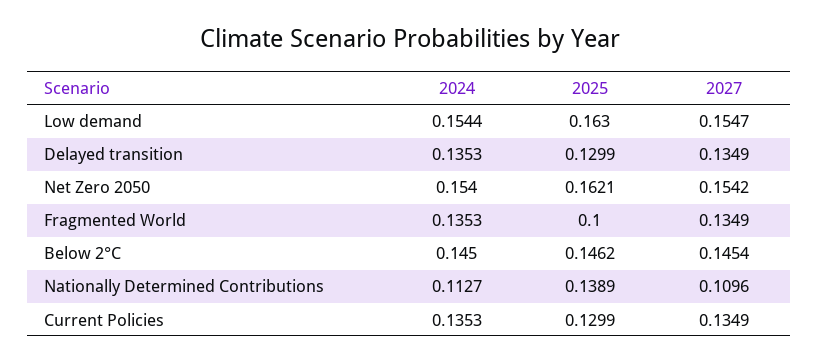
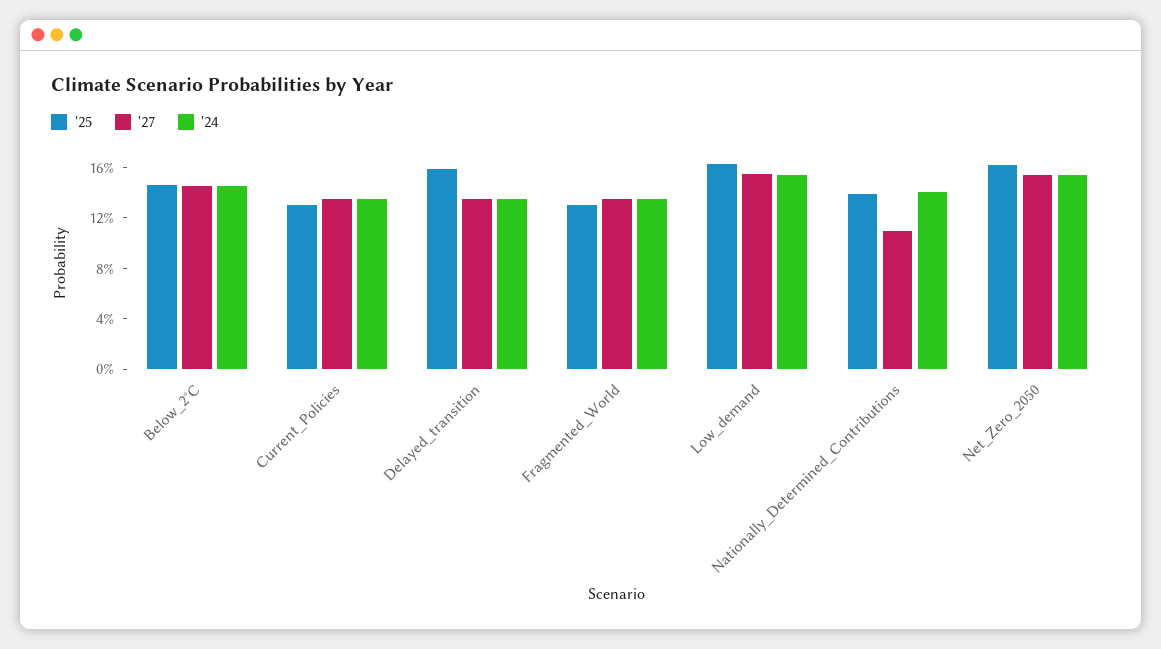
2025, Delayed transition: 0.1299 -> 0.16
2025, Fragmented World: 0.1 -> 0.13
2024, Nationally Determined Contributions: 0.1127 -> 0.14

